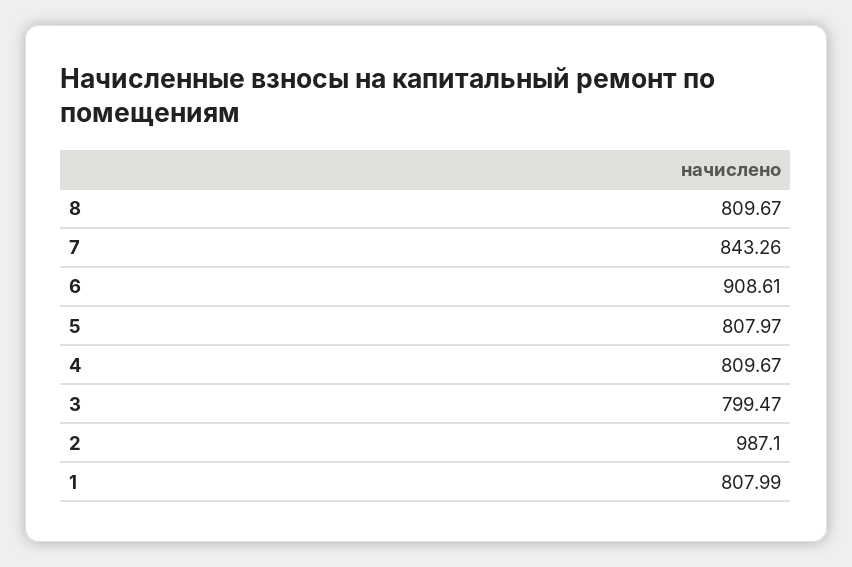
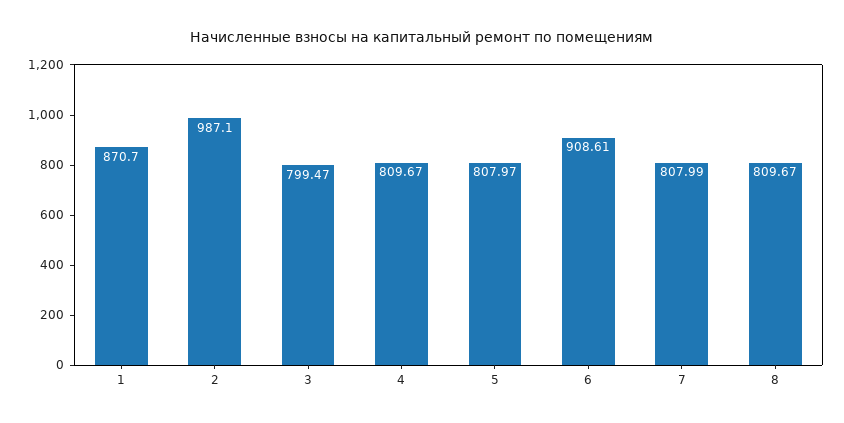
7: 843.26 -> 807.99
1: 807.99 -> 870.7

